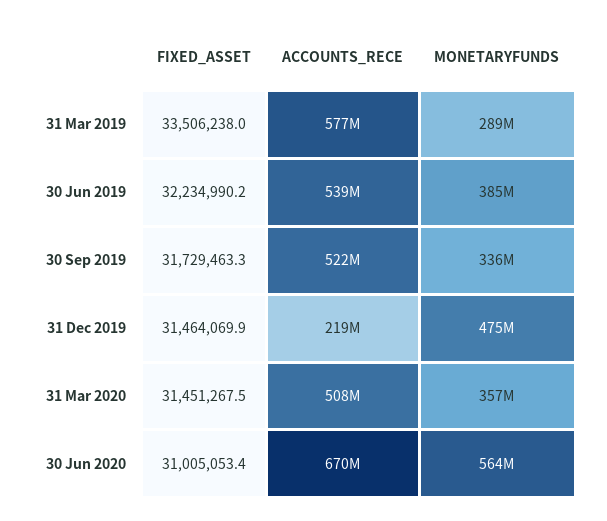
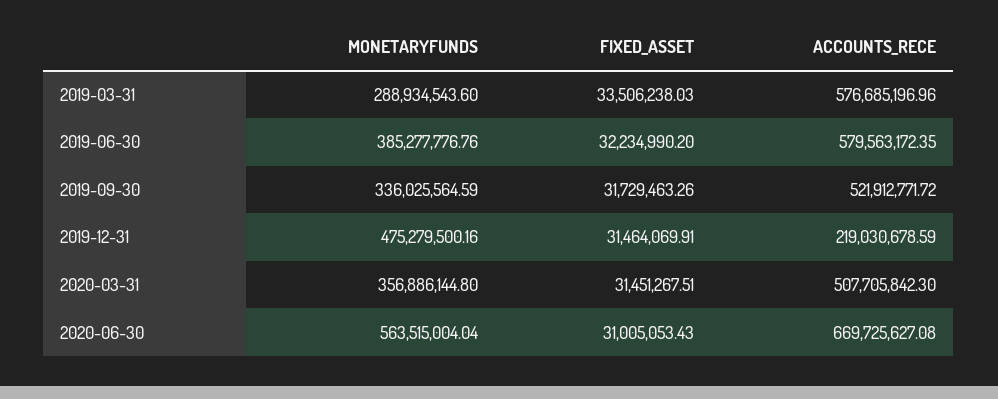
ACCOUNTS_RECE, 30 Jun 2019: 539000000 -> 579563172.35

